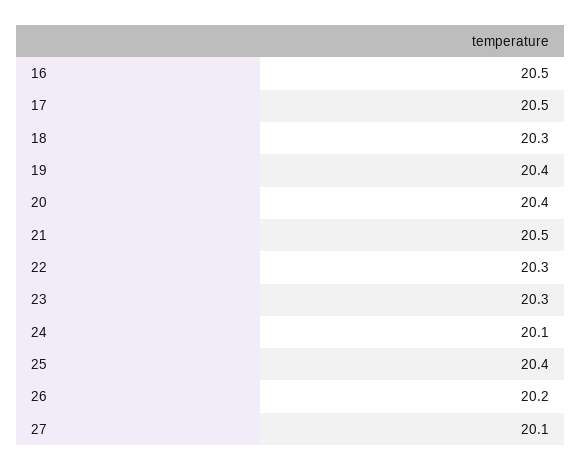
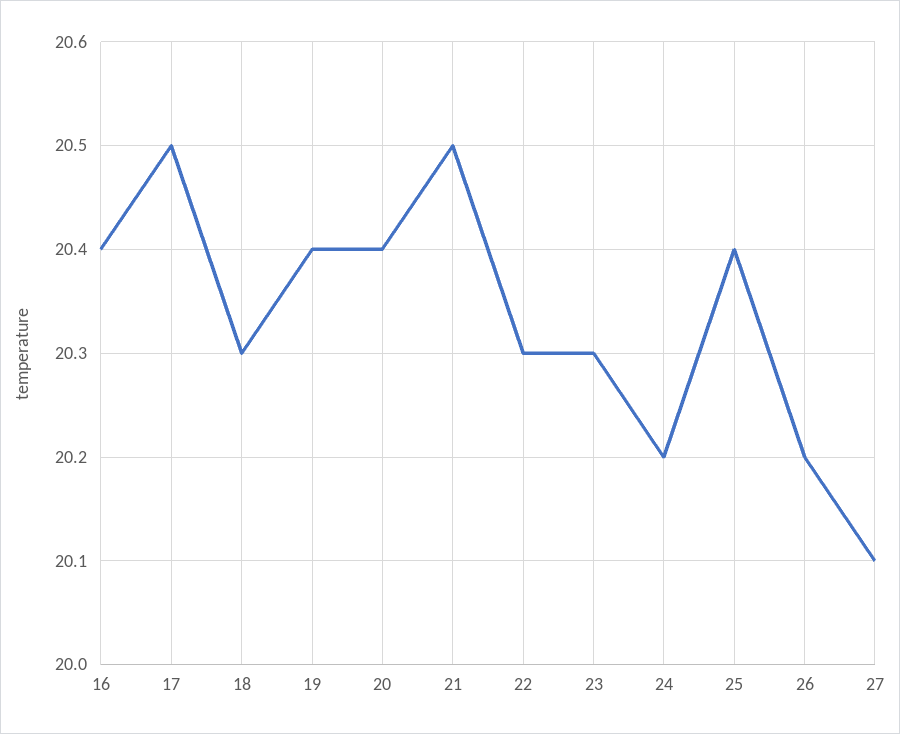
16: 20.5 -> 20.4
24: 20.1 -> 20.2

